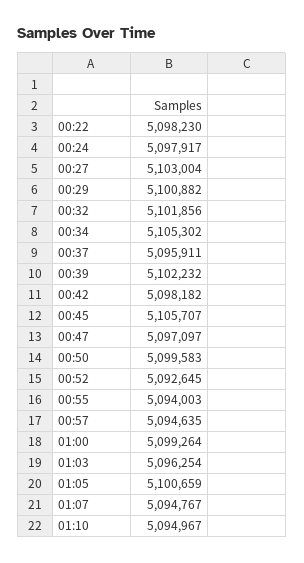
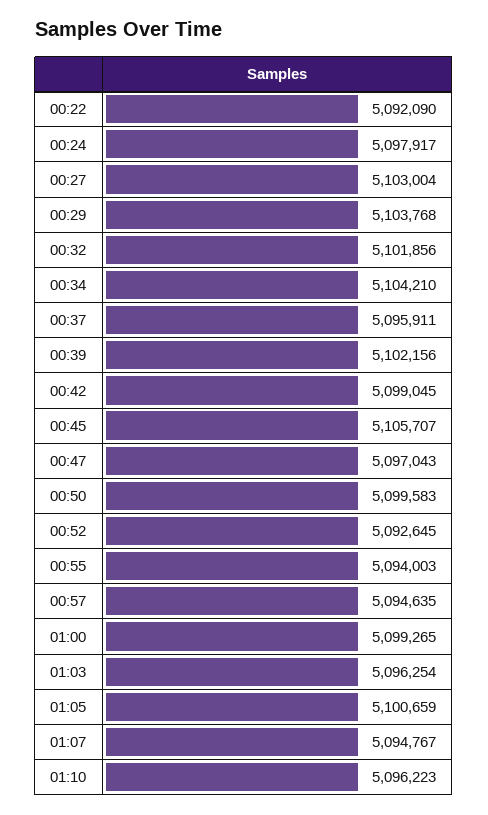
00:22: 5098230 -> 5092090
00:29: 5100882 -> 5103768
00:34: 5105302 -> 5104210
00:39: 5102232 -> 5102156
00:42: 5098182 -> 5099045
00:47: 5097097 -> 5097043
01:00: 5099264 -> 5099265
01:10: 5094967 -> 5096223

